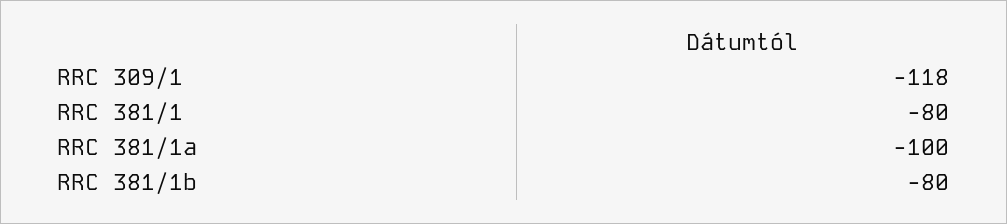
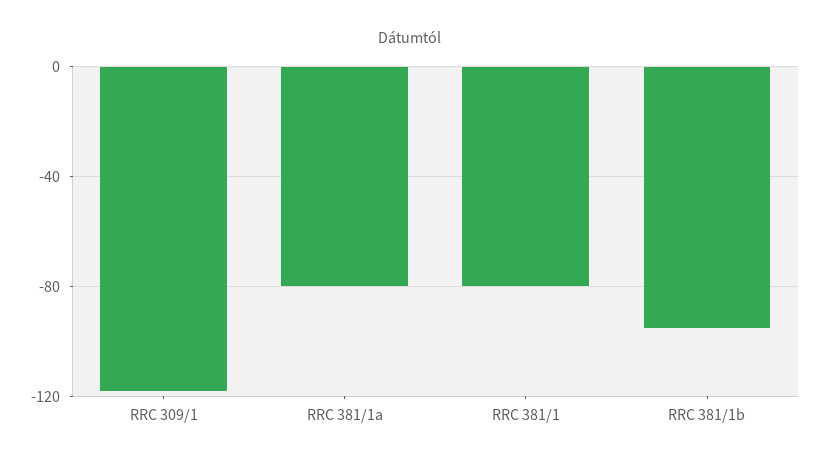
RRC 381/1a: -100 -> -80
RRC 381/1b: -80 -> -95

